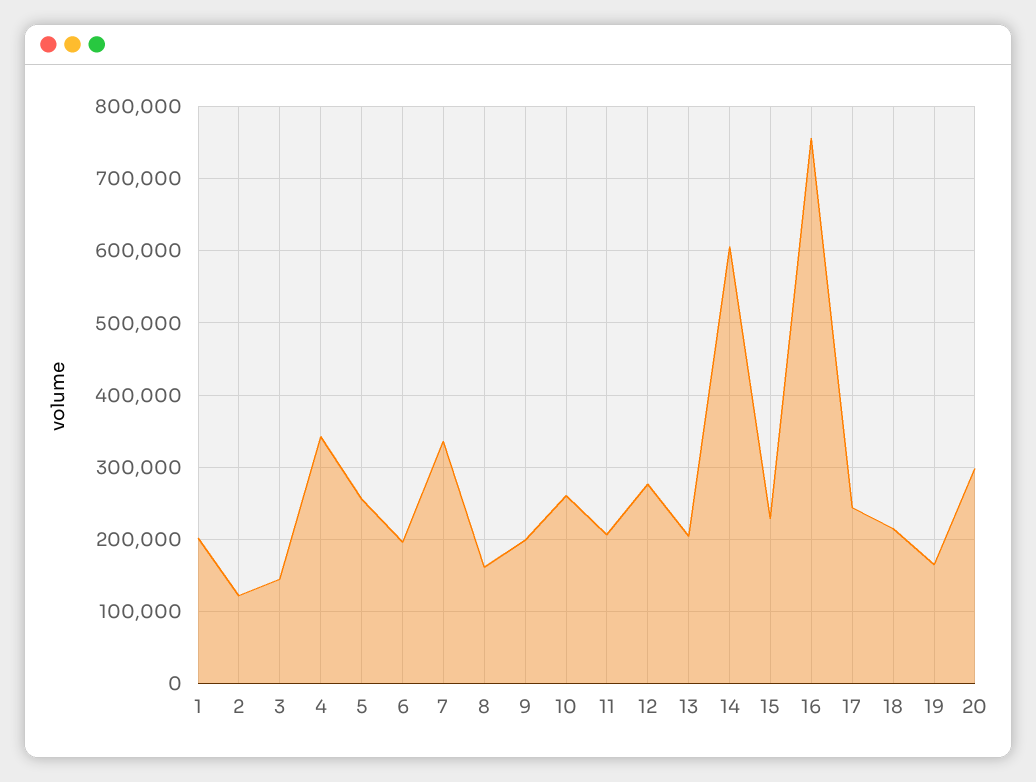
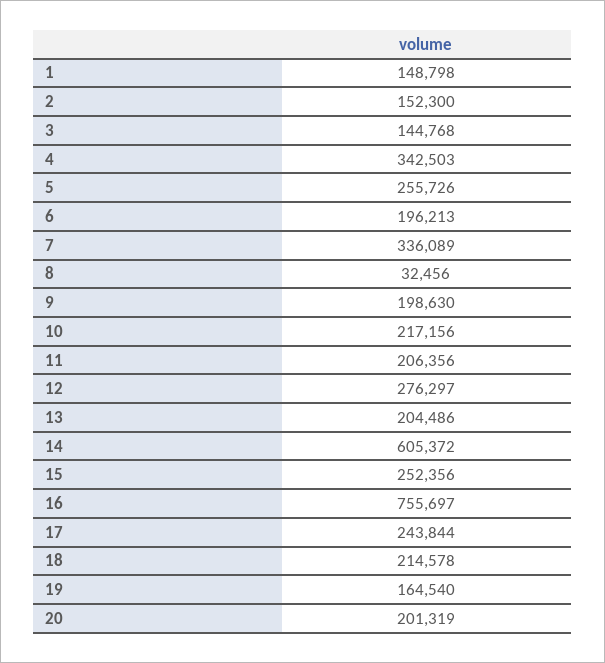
1: 200000 -> 148798
2: 120000 -> 152300
8: 160000 -> 32456
10: 260000 -> 217156
15: 230000 -> 252356
20: 300000 -> 201319

